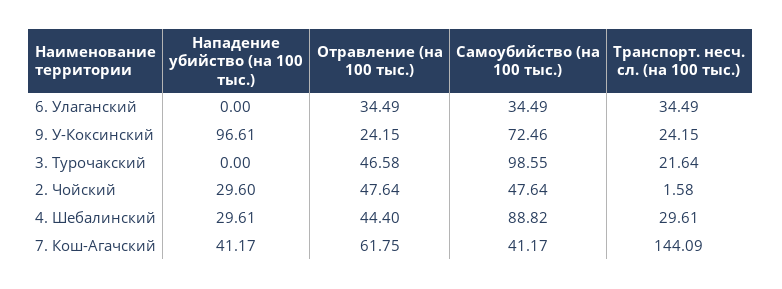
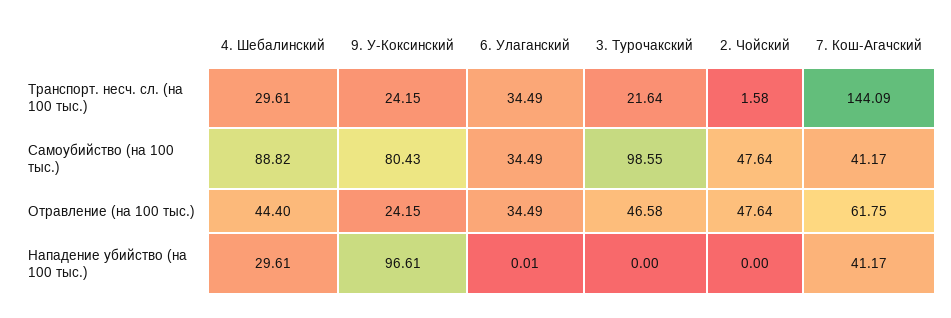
Нападение убийство (на 100 тыс.), 6. Улаганский: 0 -> 0.01
Самоубийство (на 100 тыс.), 9. У-Коксинский: 72.46 -> 80.43
Нападение убийство (на 100 тыс.), 2. Чойский: 29.6 -> 0

